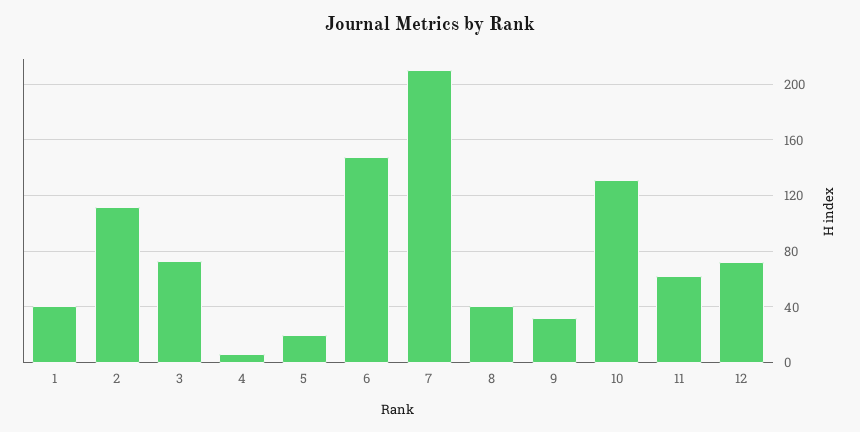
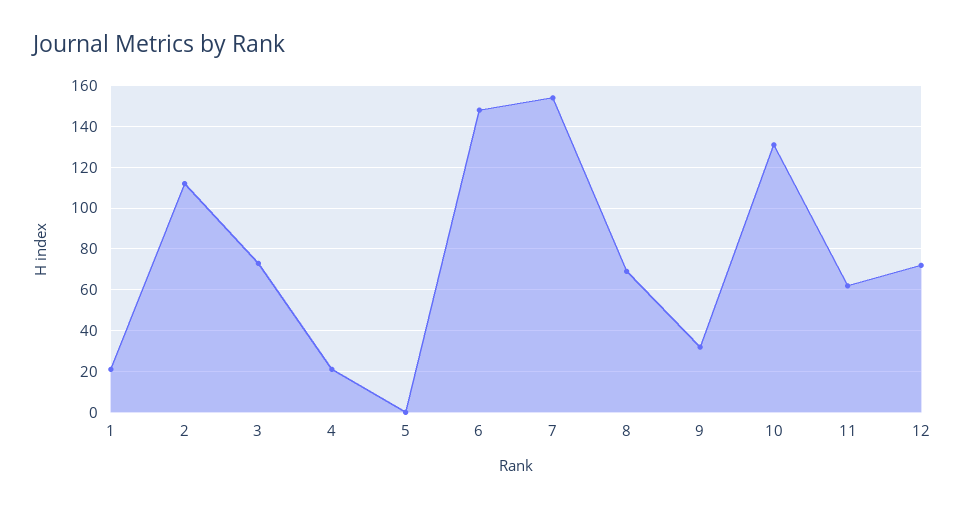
1: 40 -> 20
4: 5 -> 20
5: 20 -> 0
7: 210 -> 155
8: 40 -> 70

